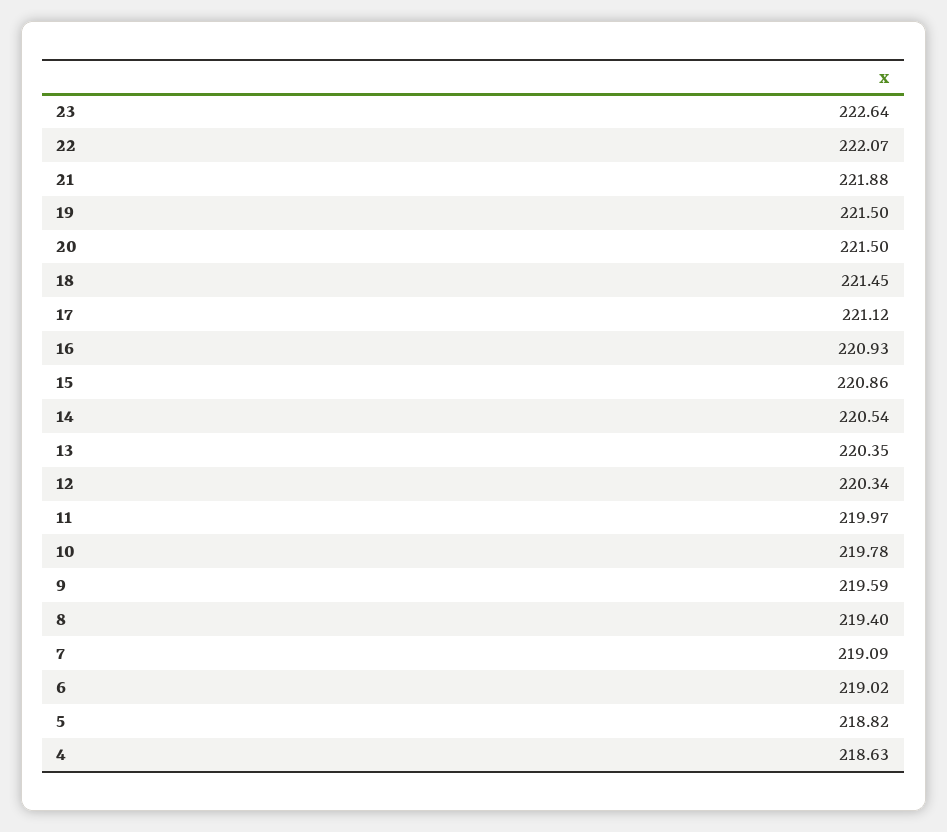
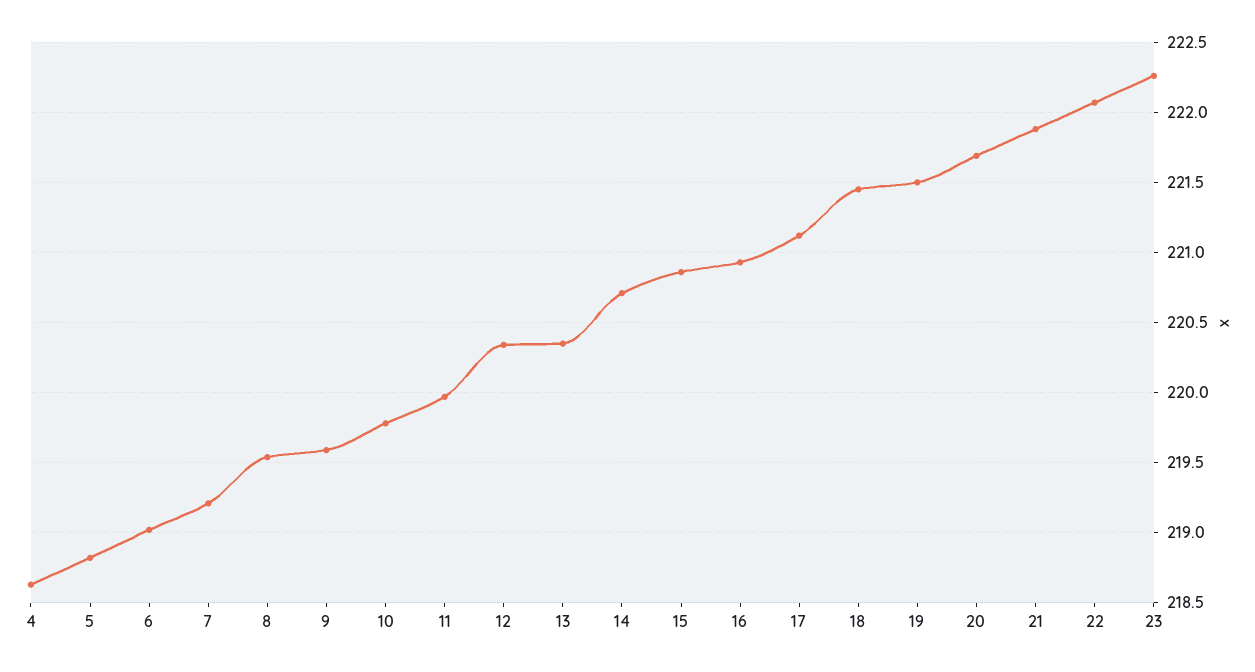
23: 222.64 -> 222.25
20: 221.5 -> 221.7
14: 220.54 -> 220.7
8: 219.4 -> 219.55
7: 219.09 -> 219.2

